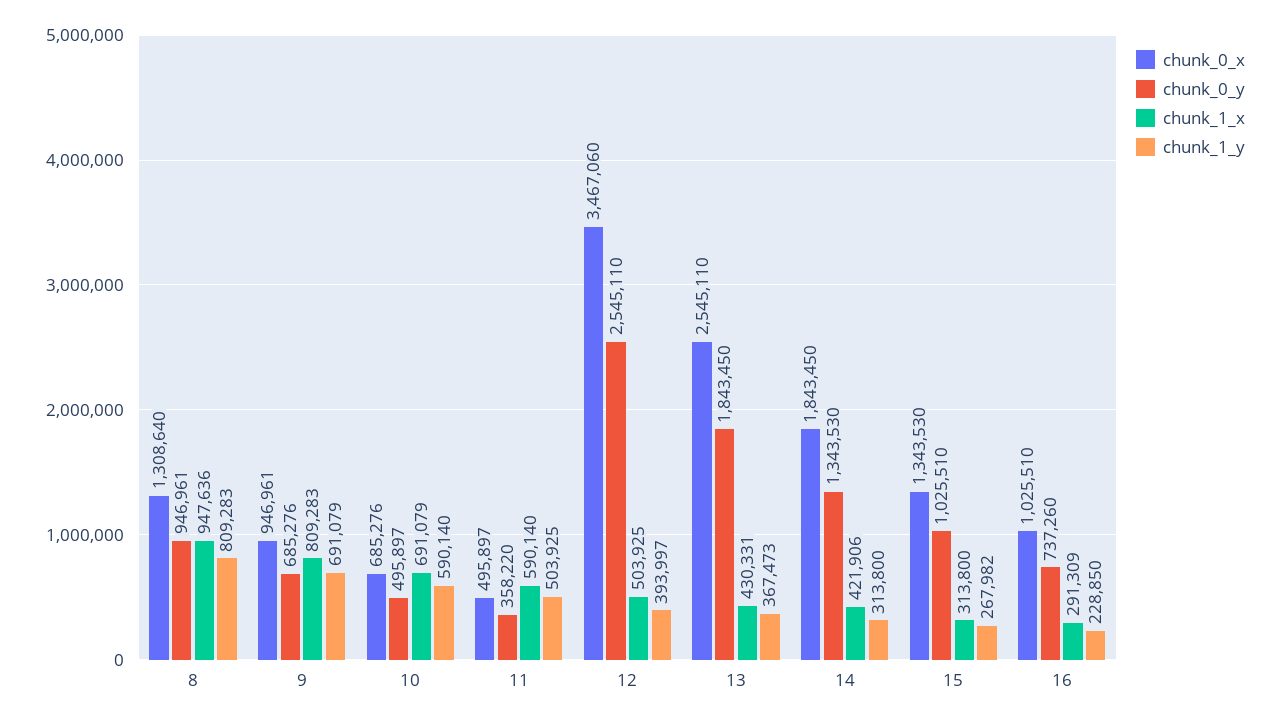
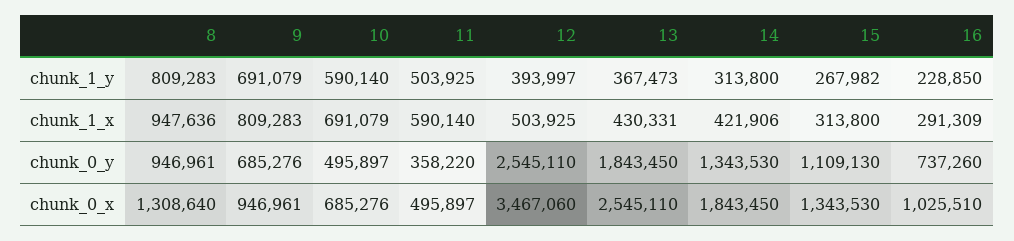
chunk_0_y, 15: 1025510 -> 1109130

